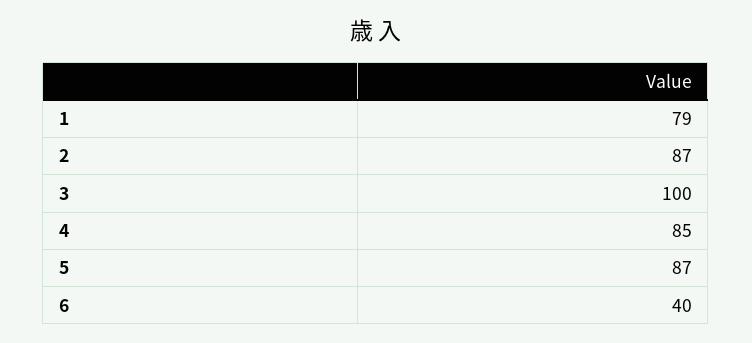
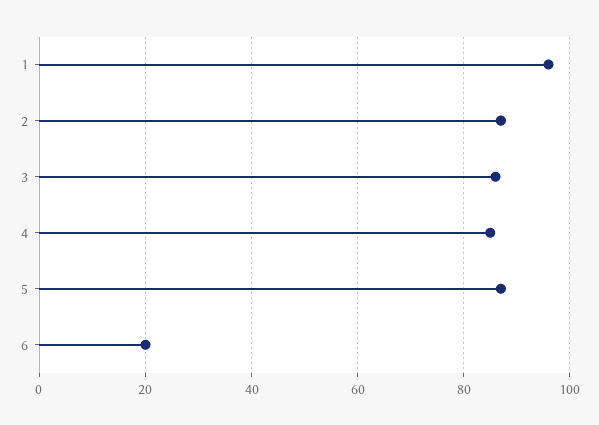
1: 79 -> 95
3: 100 -> 85
6: 40 -> 20

